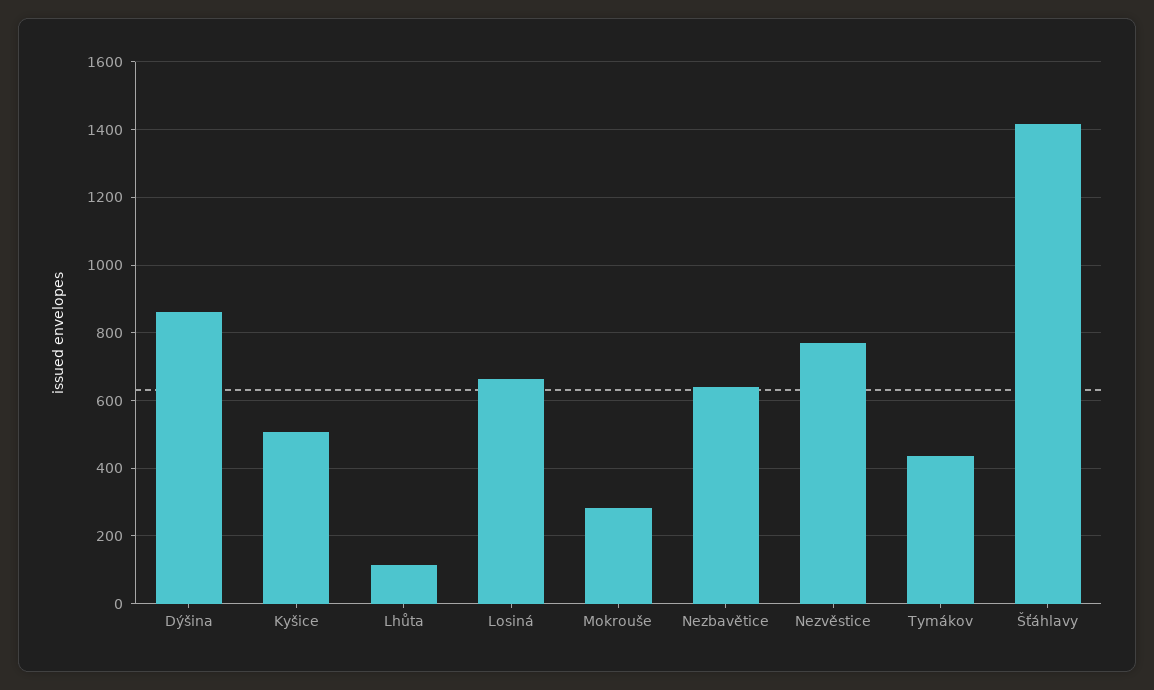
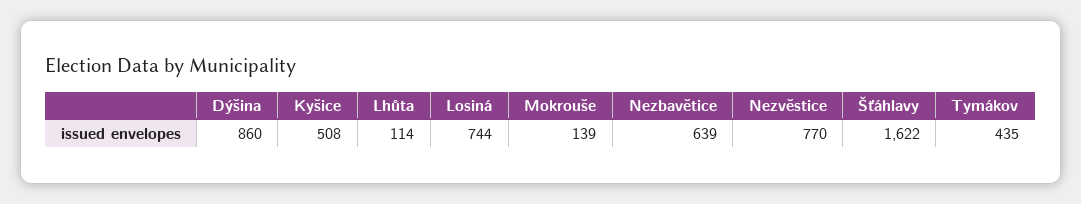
Losiná: 660 -> 744
Mokrouše: 280 -> 139
Šťáhlavy: 1420 -> 1622

